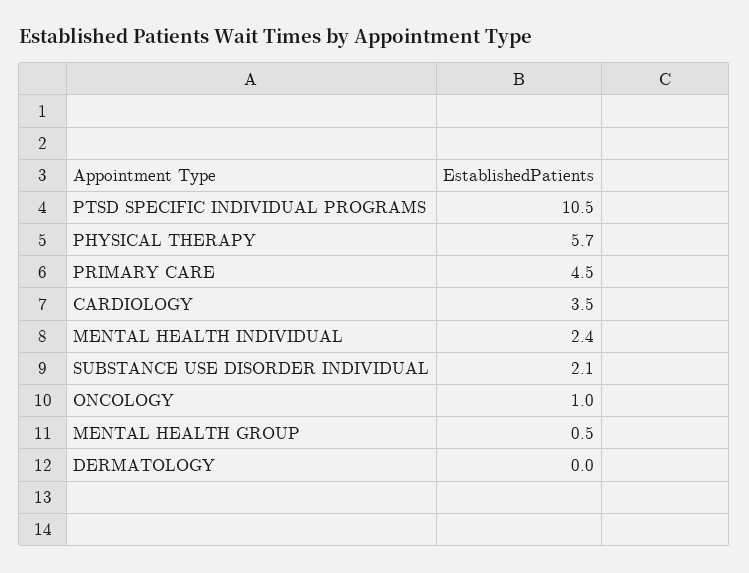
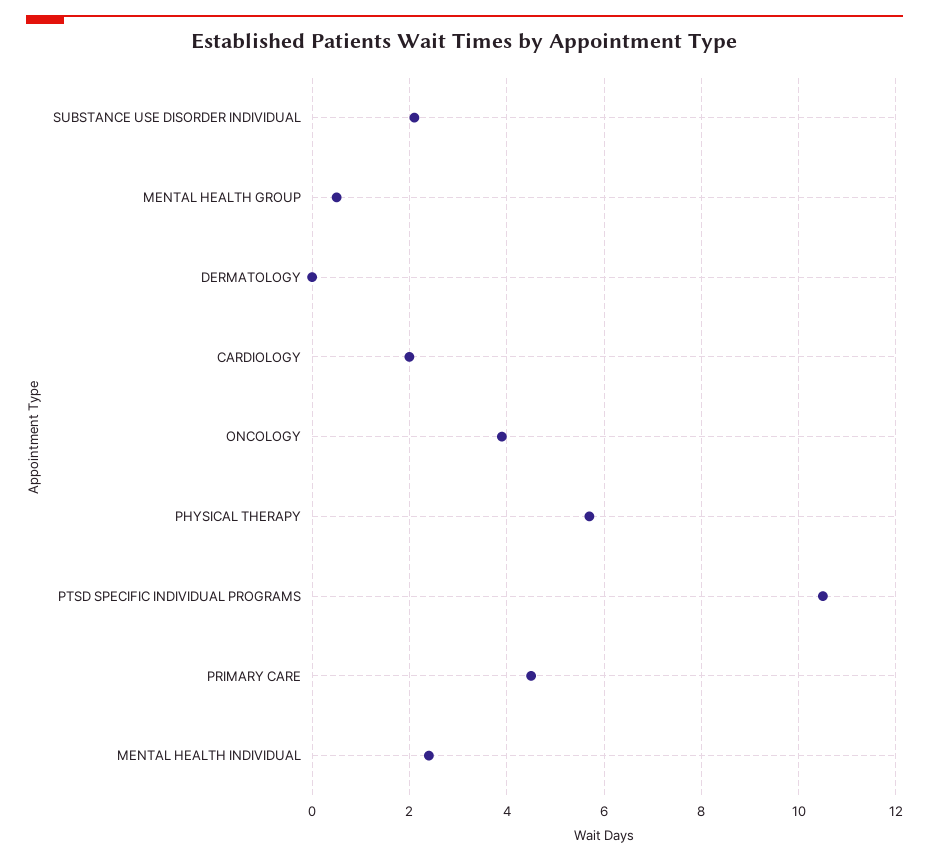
CARDIOLOGY: 3.5 -> 2
ONCOLOGY: 1 -> 4

